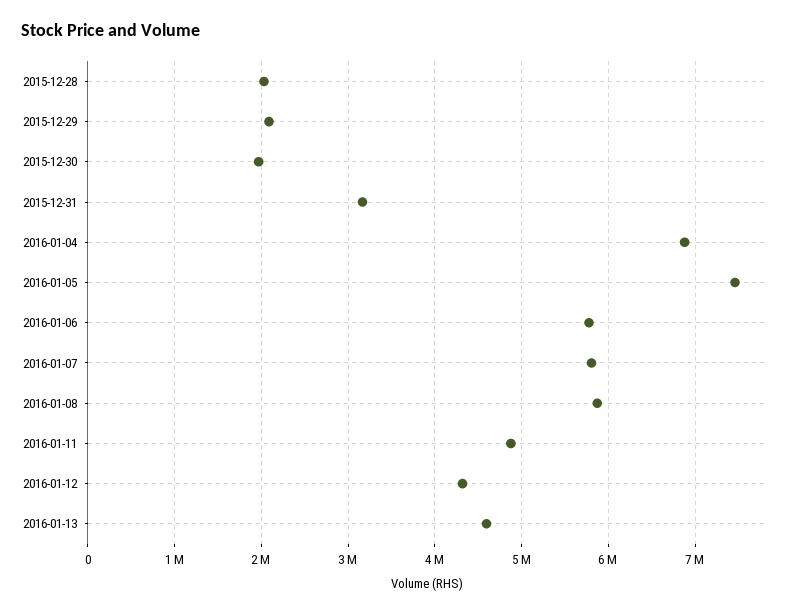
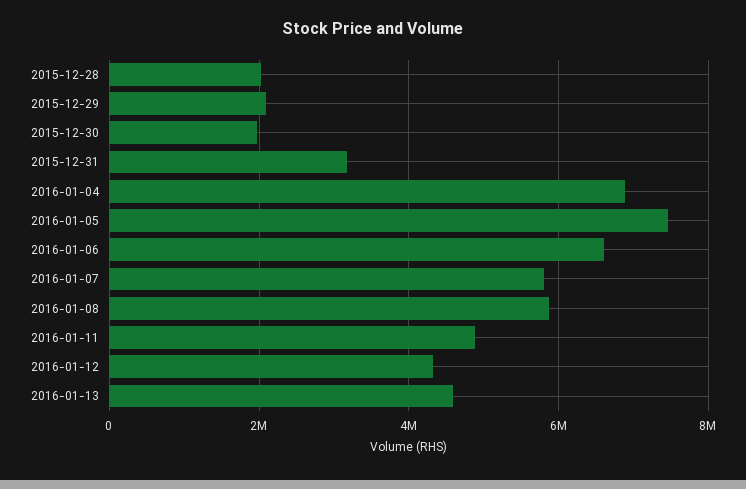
2016-01-06: 5800000 -> 6600000

